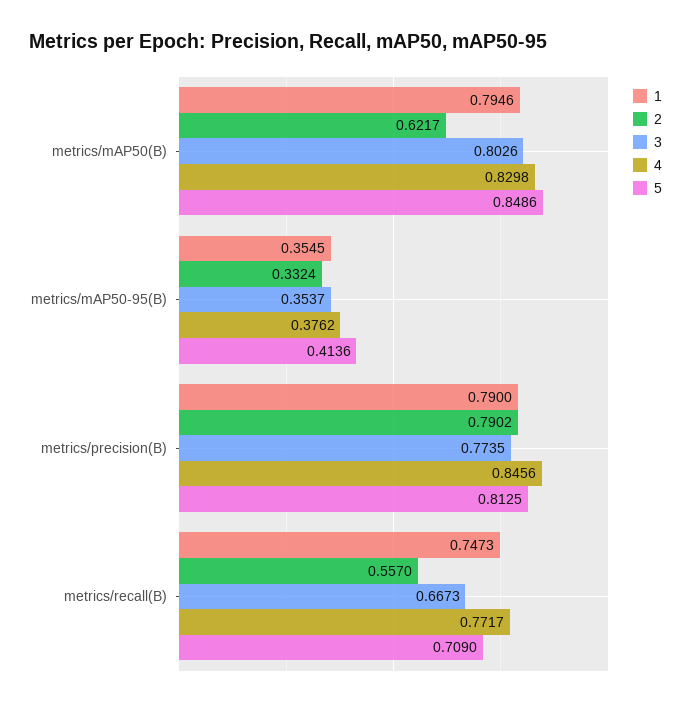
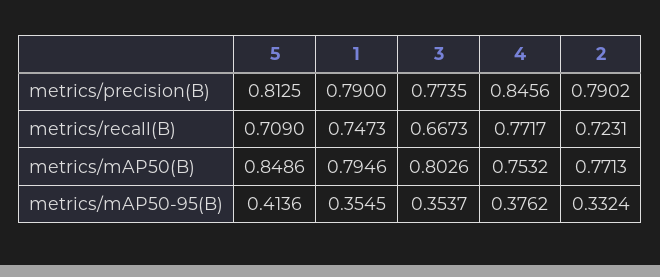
2, metrics/mAP50(B): 0.6217 -> 0.7713
4, metrics/mAP50(B): 0.8298 -> 0.7532
2, metrics/recall(B): 0.557 -> 0.7231

